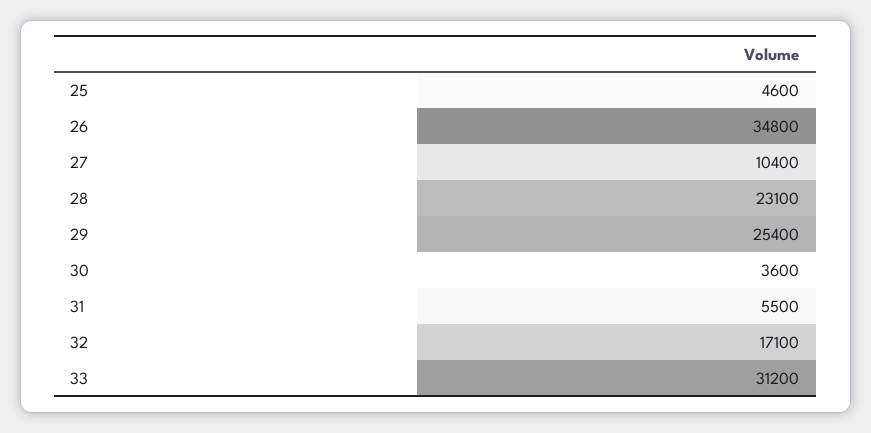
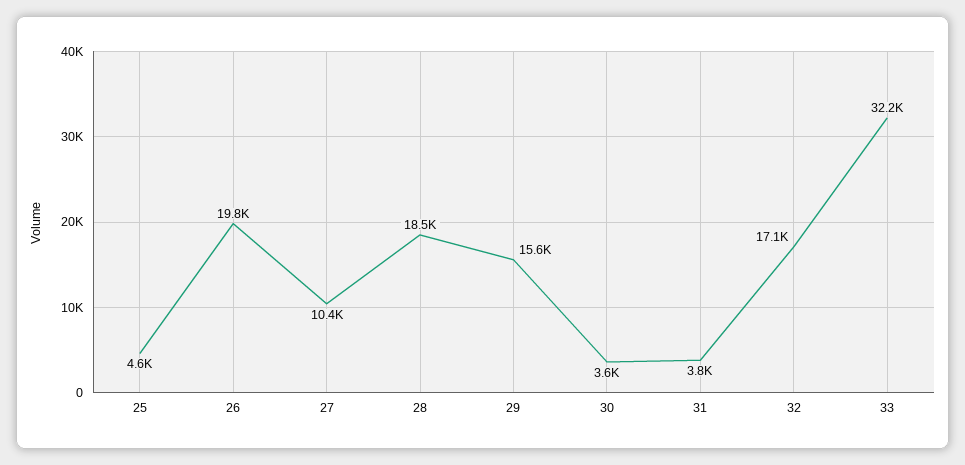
26: 34800 -> 19800
28: 23100 -> 18500
29: 25400 -> 15600
31: 5500 -> 3800
33: 31200 -> 32200

